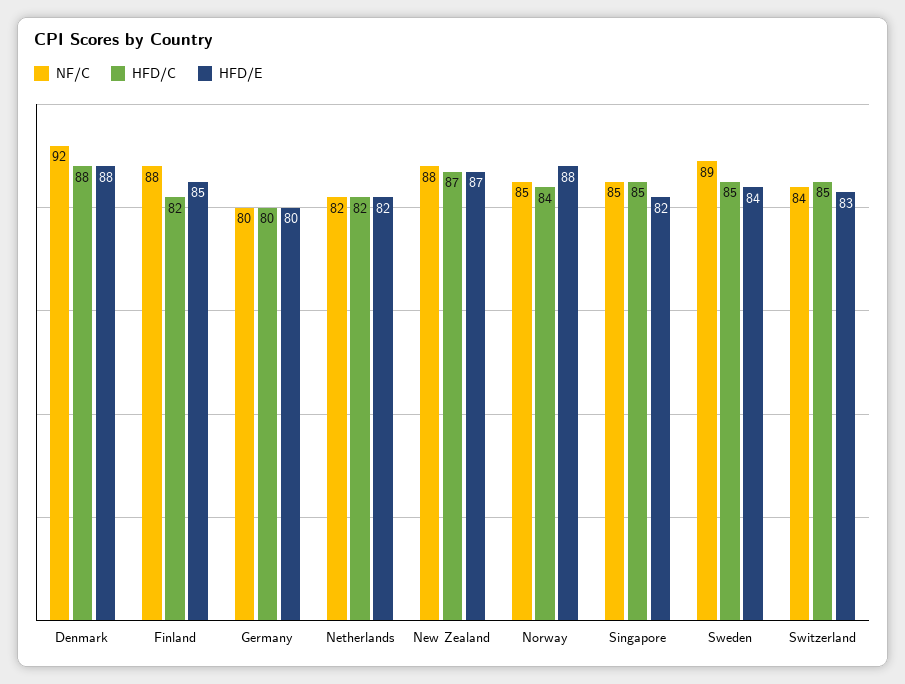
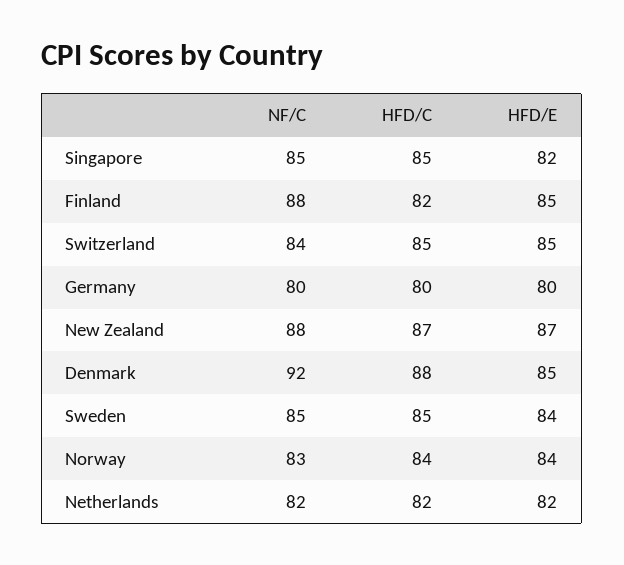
HFD/E, Denmark: 88 -> 85
NF/C, Norway: 85 -> 83
HFD/E, Norway: 88 -> 84
NF/C, Sweden: 89 -> 85
HFD/E, Switzerland: 83 -> 85

